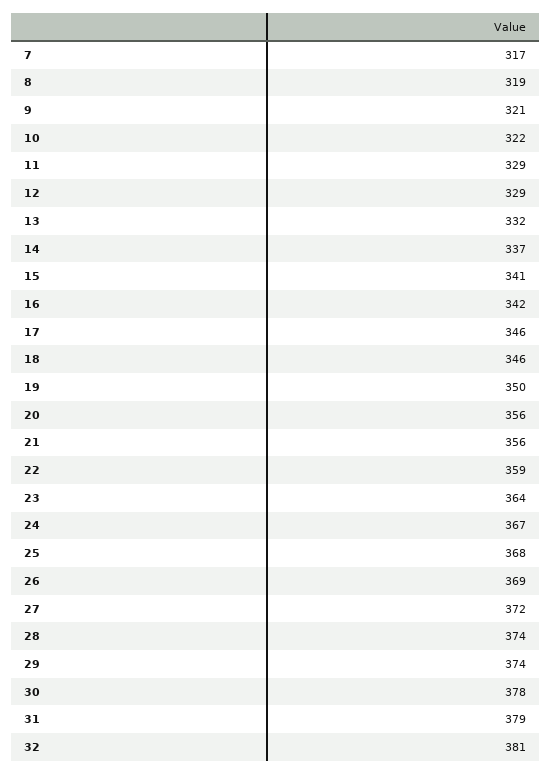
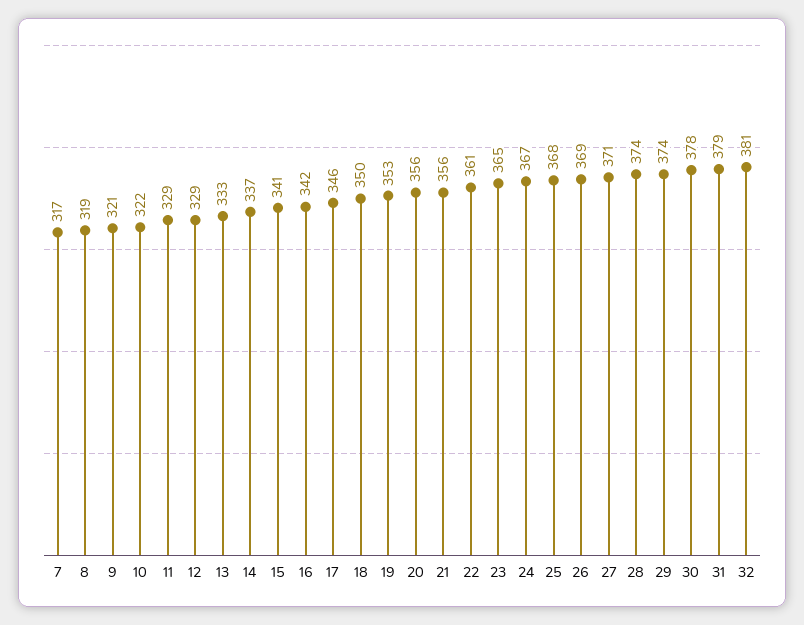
13: 332 -> 333
18: 346 -> 350
19: 350 -> 353
22: 359 -> 361
23: 364 -> 365
27: 372 -> 371

